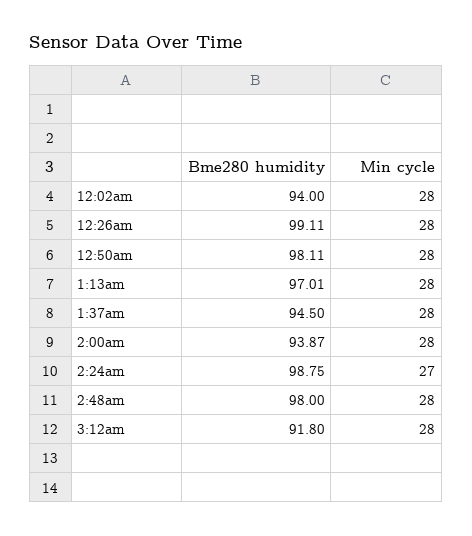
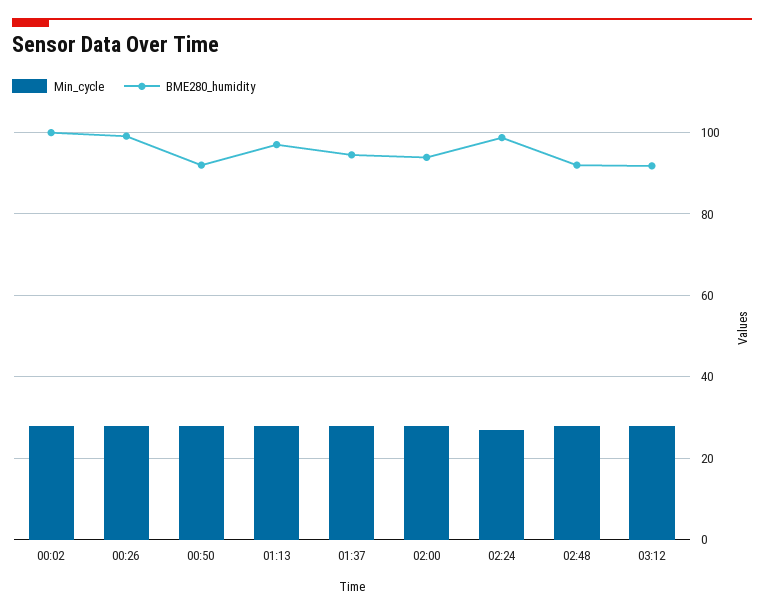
Bme280 humidity, 12:02am: 94 -> 100
Bme280 humidity, 12:50am: 98.11 -> 92
Bme280 humidity, 2:48am: 98 -> 92

